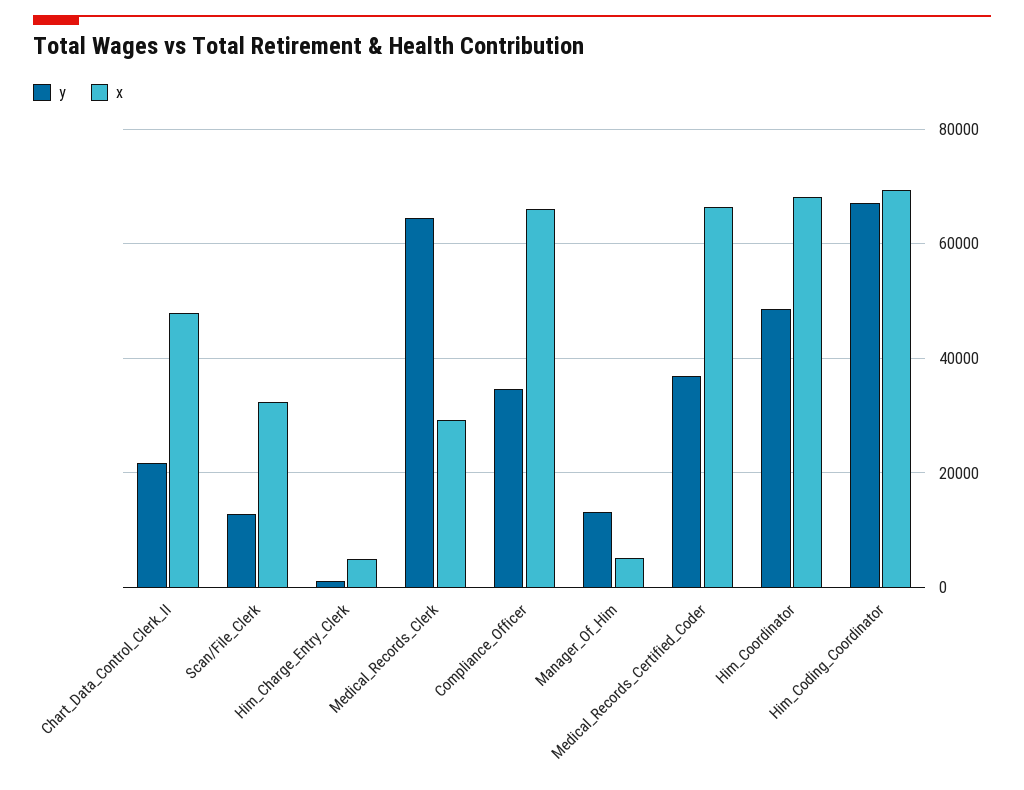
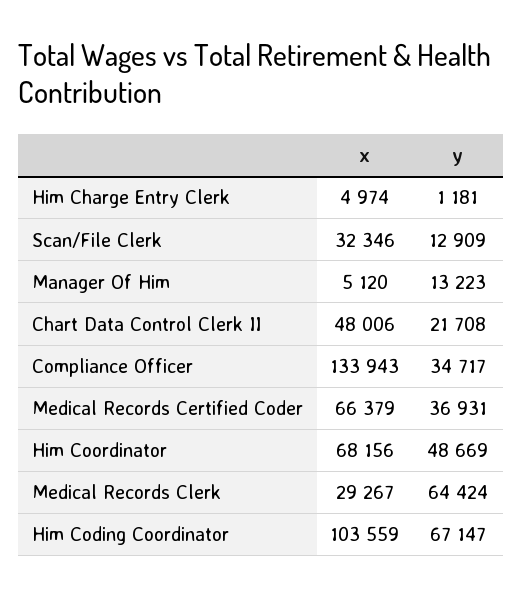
x, Compliance_Officer: 66000 -> 133943
x, Him_Coding_Coordinator: 70000 -> 103559

